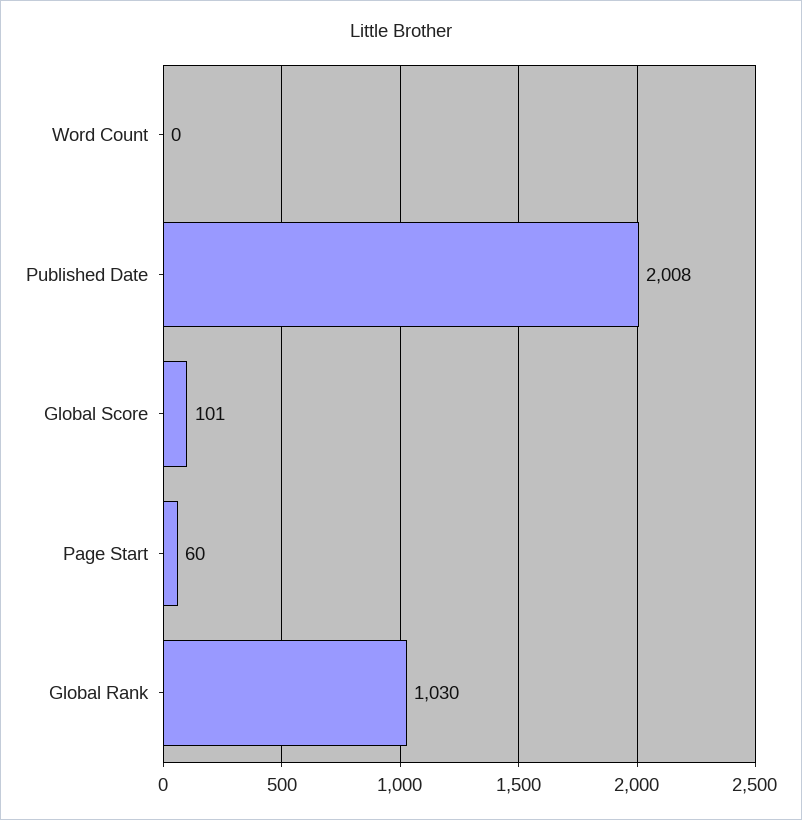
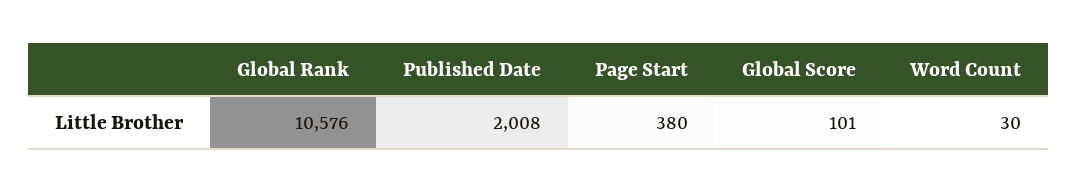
Word Count: 0 -> 30
Page Start: 60 -> 380
Global Rank: 1030 -> 10576

